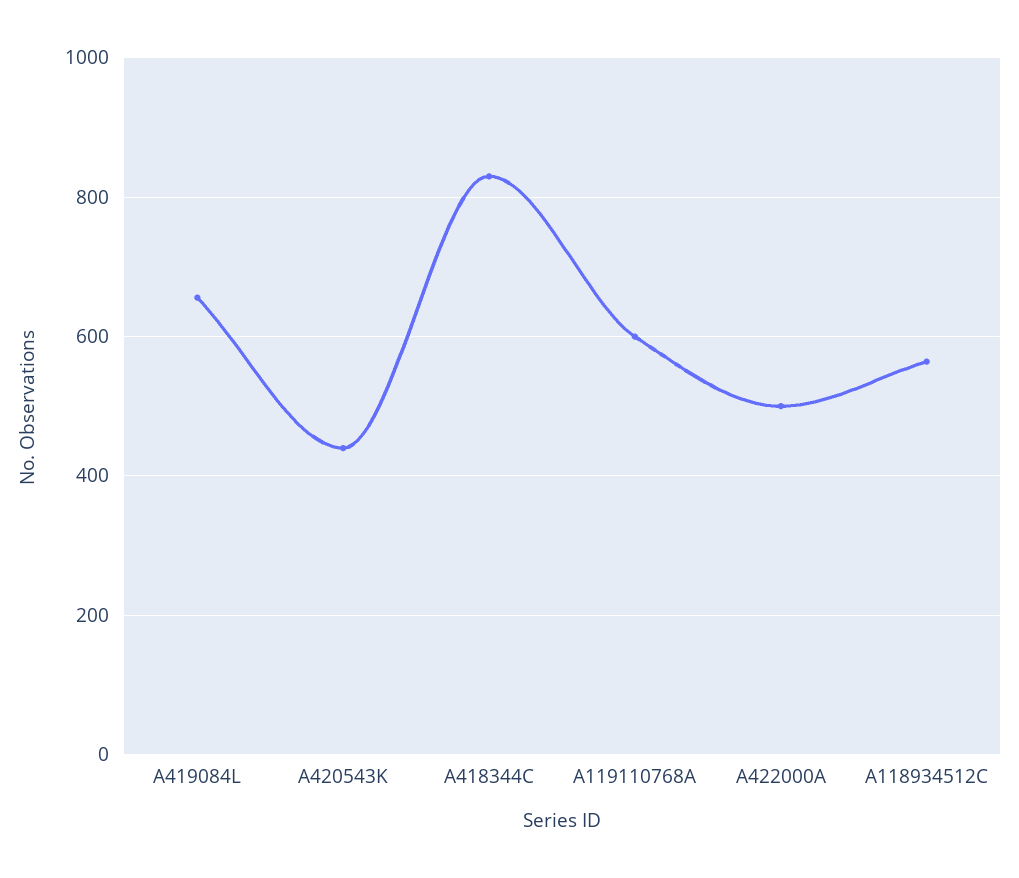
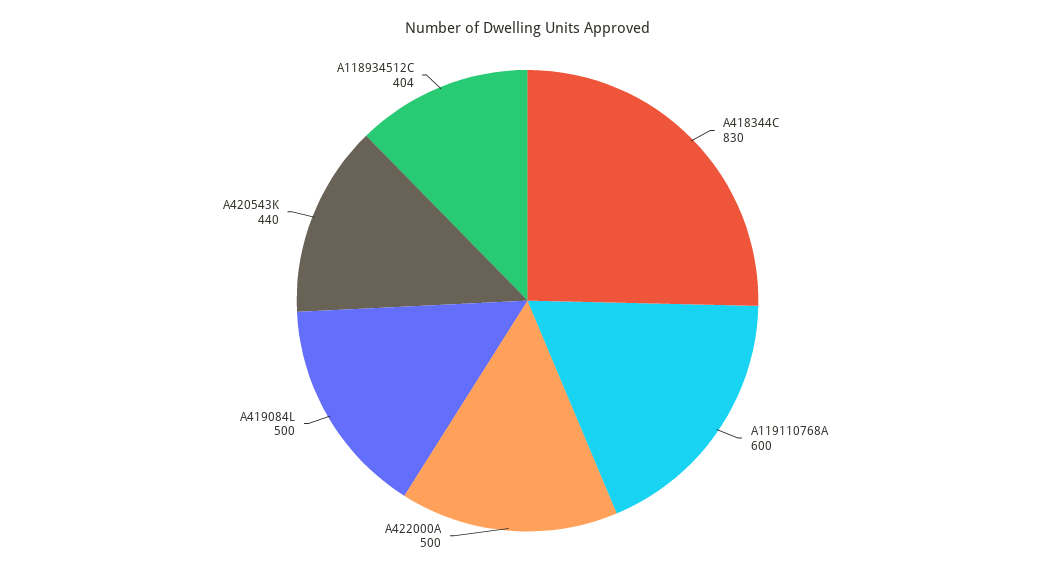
A419084L: 660 -> 500
A118934512C: 560 -> 404

